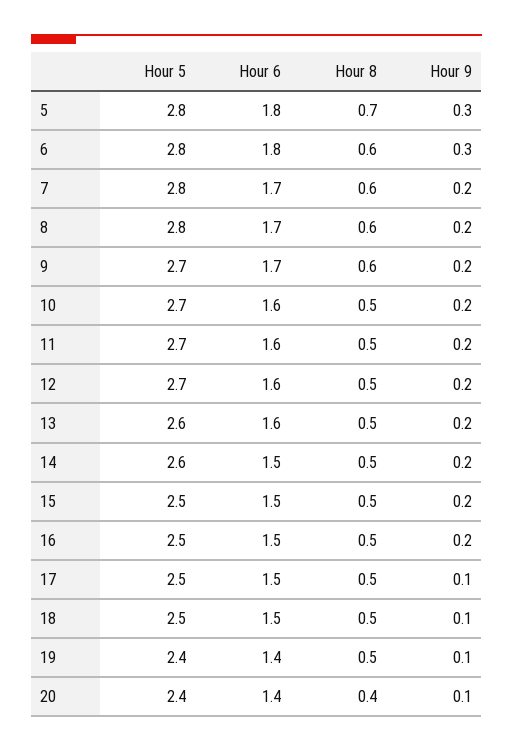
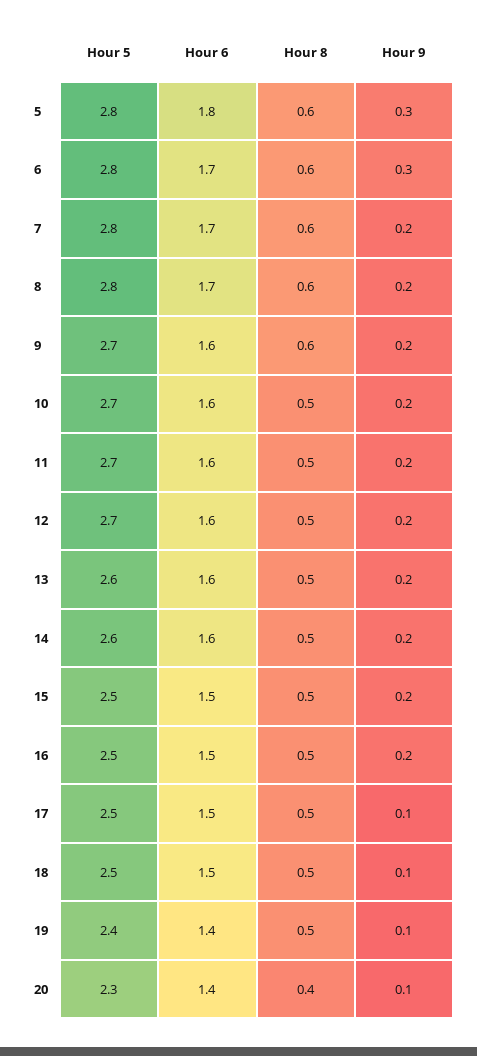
Hour 8, 5: 0.7 -> 0.6
Hour 6, 6: 1.8 -> 1.7
Hour 6, 9: 1.7 -> 1.6
Hour 6, 14: 1.5 -> 1.6
Hour 5, 20: 2.4 -> 2.3

